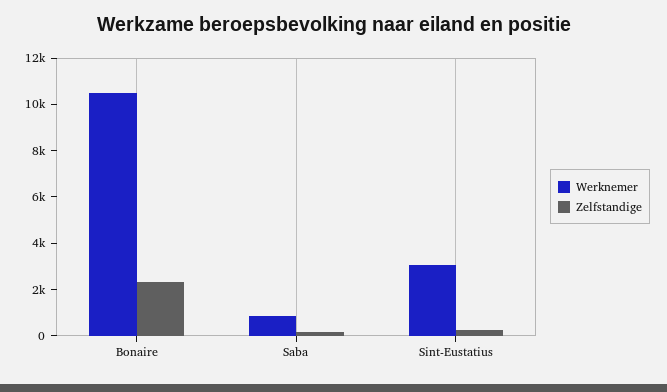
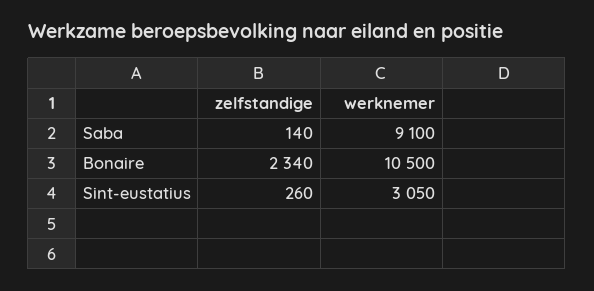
Werknemer, Saba: 1000 -> 9100

